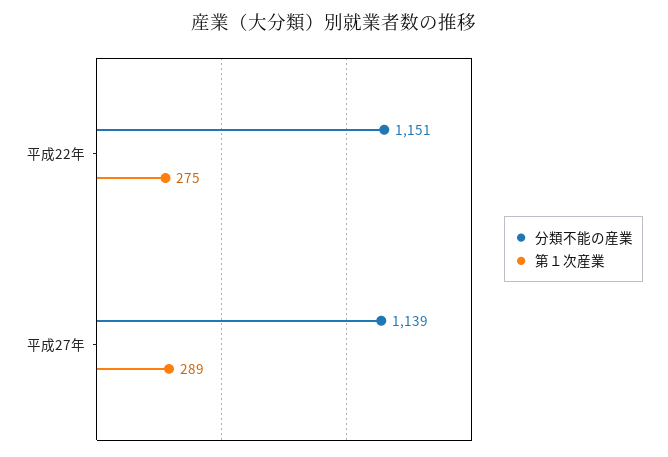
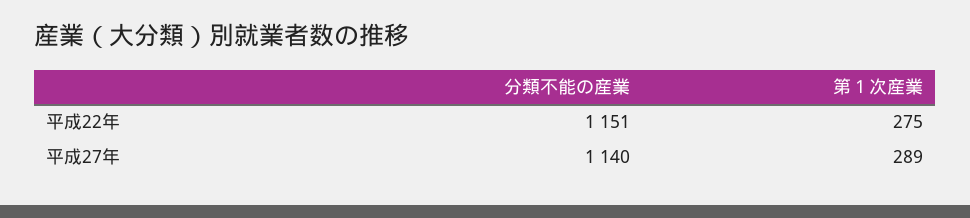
分類不能の産業, 平成27年: 1139 -> 1140

